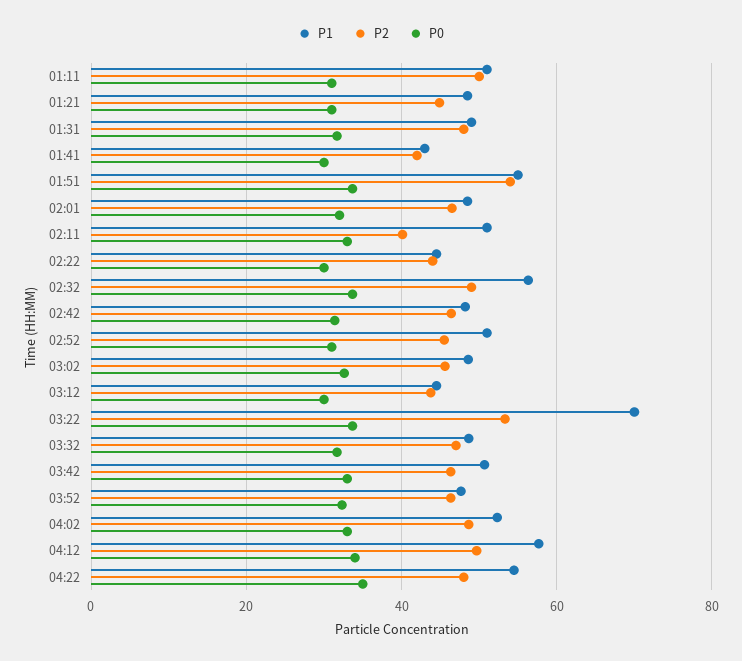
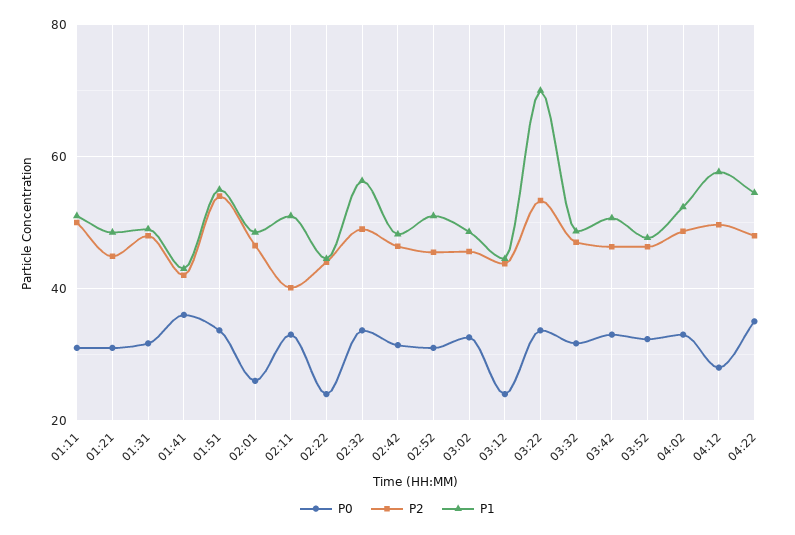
P0, 01:41: 30 -> 36
P0, 02:01: 32 -> 26
P0, 02:22: 30 -> 24
P0, 03:12: 30 -> 24
P0, 04:12: 34 -> 28

